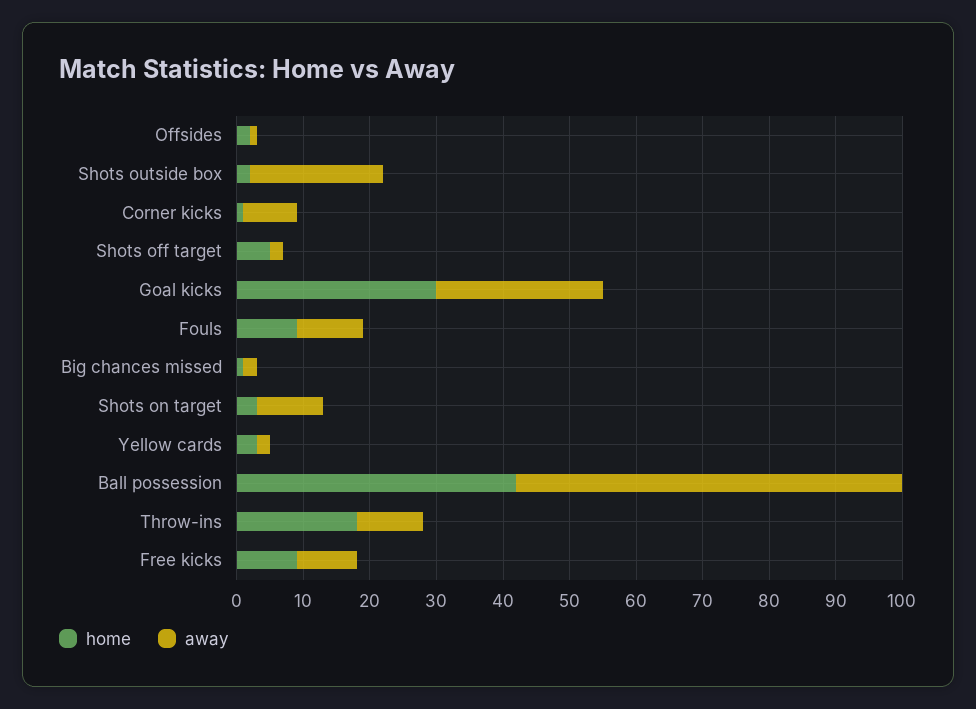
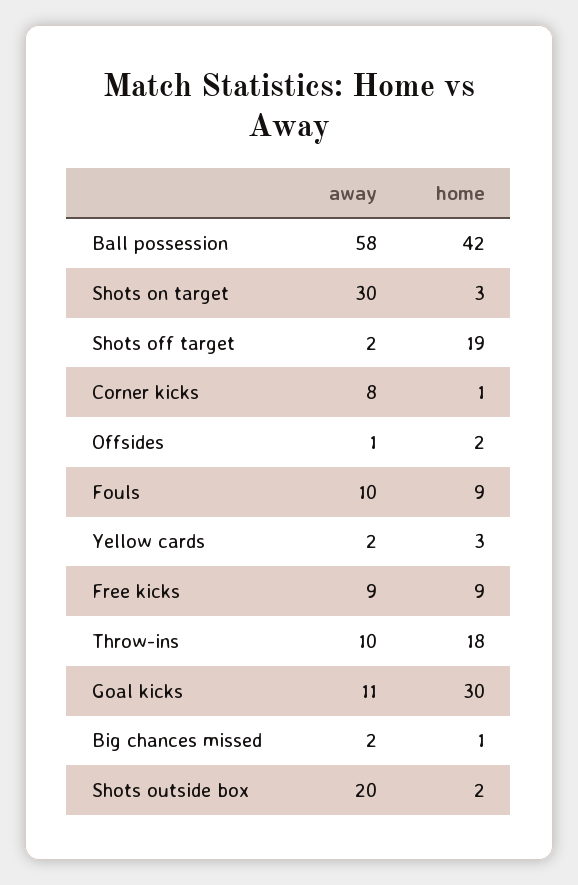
home, Shots off target: 5 -> 19
away, Goal kicks: 25 -> 11
away, Shots on target: 10 -> 30

